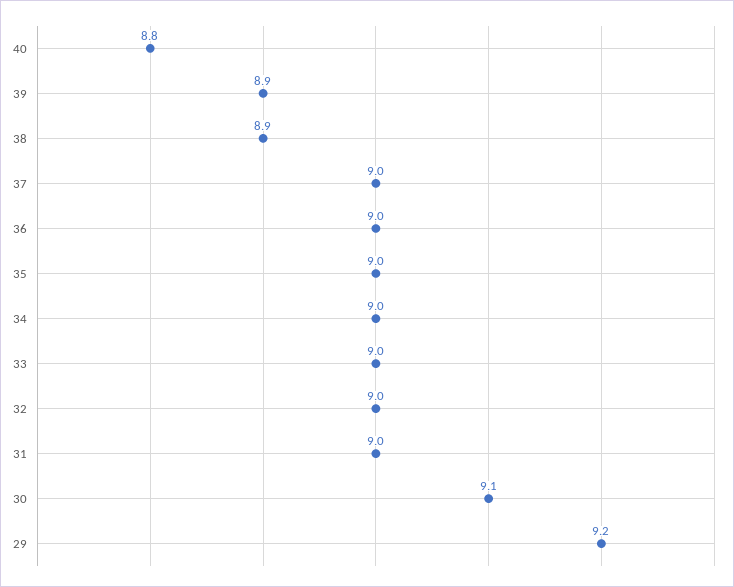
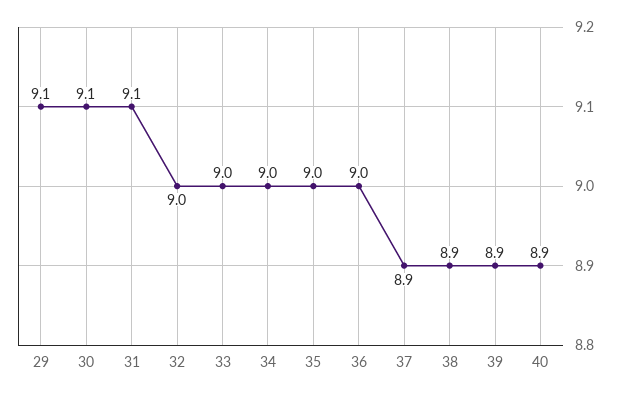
40: 8.8 -> 8.9
37: 9 -> 8.9
31: 9 -> 9.1
29: 9.2 -> 9.1

